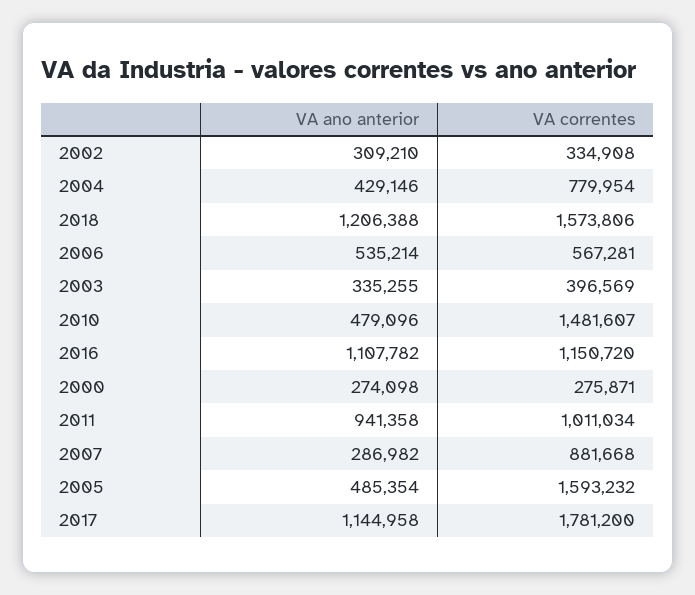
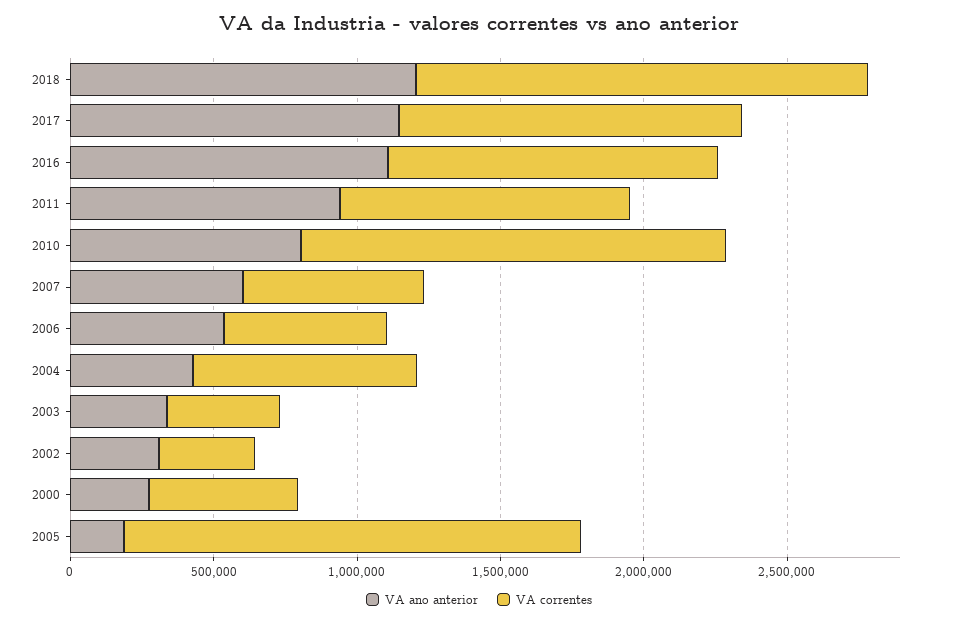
VA ano anterior, 2010: 479096 -> 800000
VA correntes, 2000: 275871 -> 500000
VA ano anterior, 2007: 286982 -> 600000
VA correntes, 2007: 881668 -> 600000
VA ano anterior, 2005: 485354 -> 200000
VA correntes, 2017: 1781200 -> 1200000

